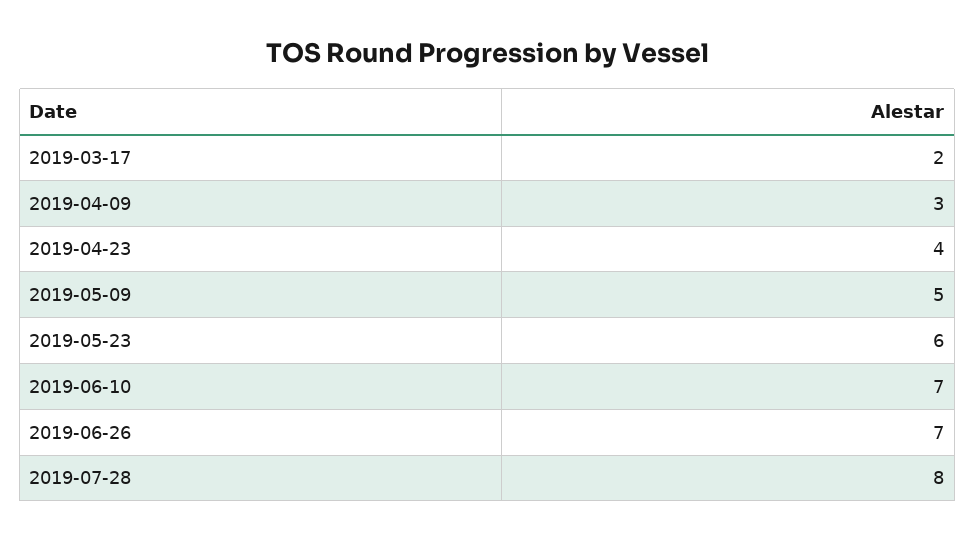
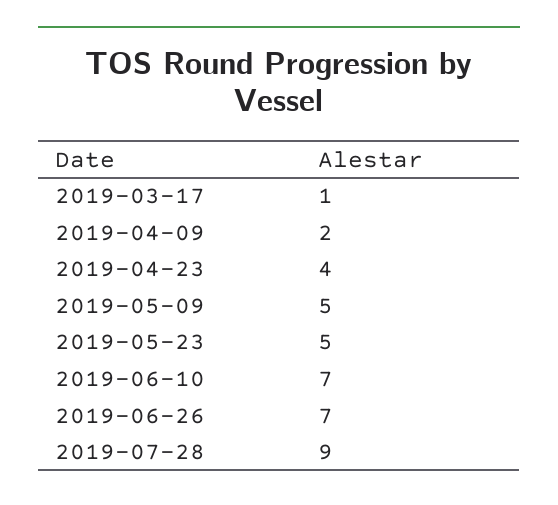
2019-03-17: 2 -> 1
2019-04-09: 3 -> 2
2019-05-23: 6 -> 5
2019-07-28: 8 -> 9

